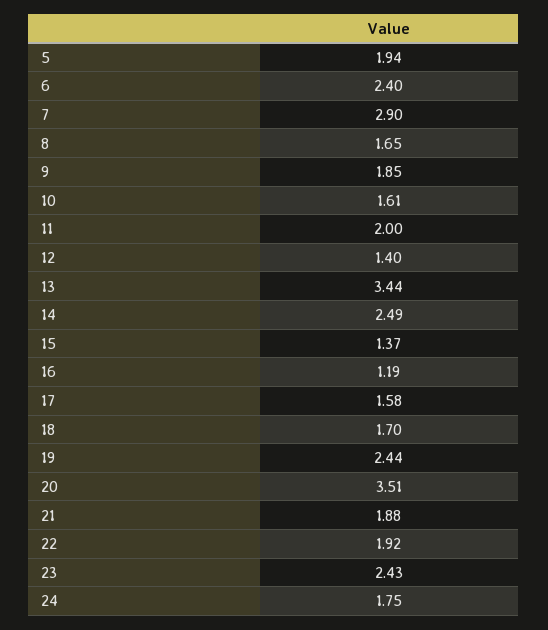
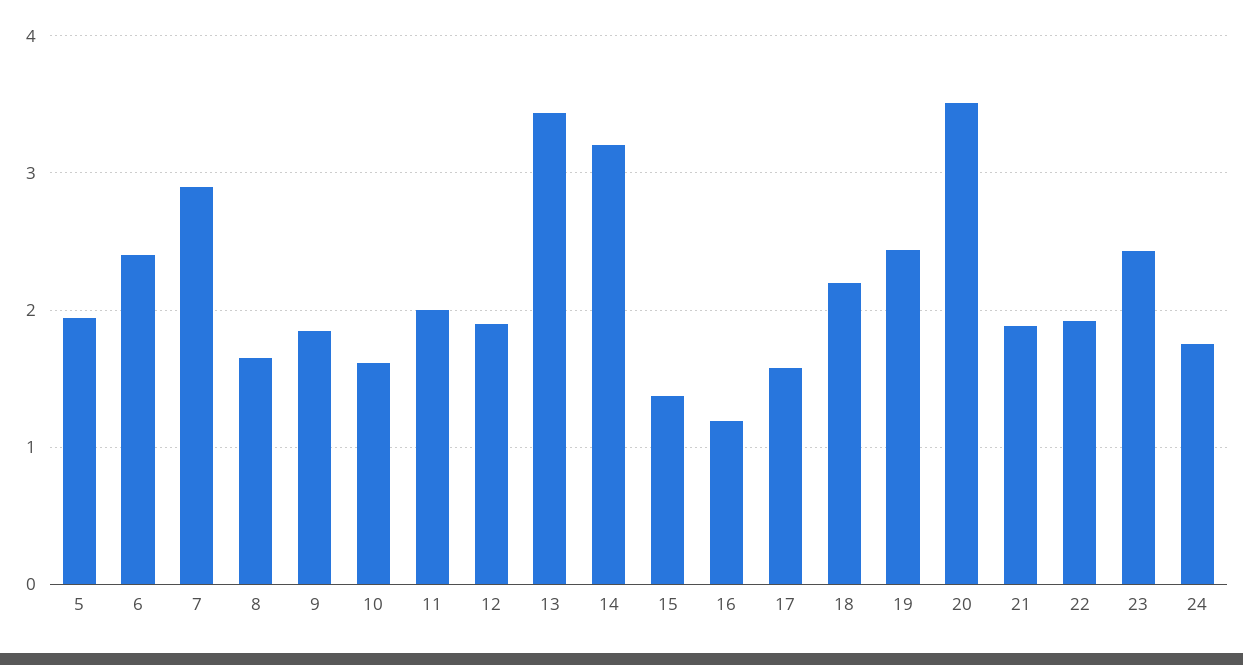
12: 1.4 -> 1.9
14: 2.49 -> 3.2
18: 1.7 -> 2.2

